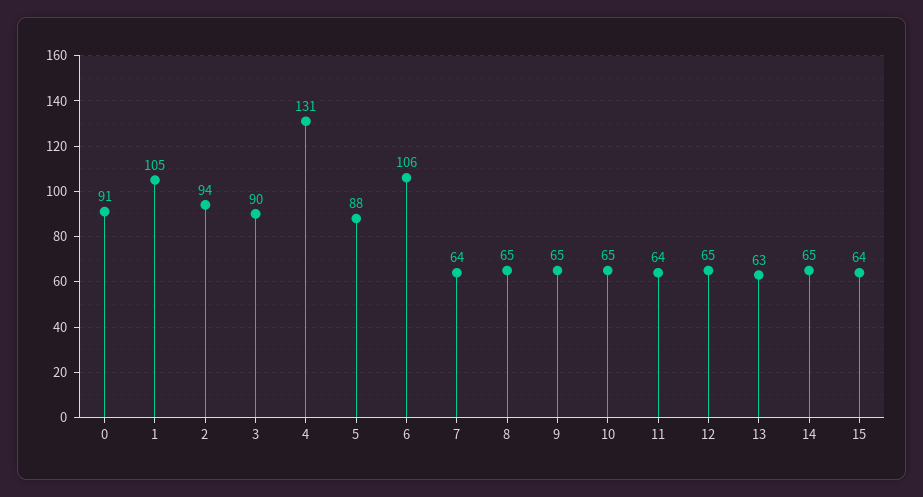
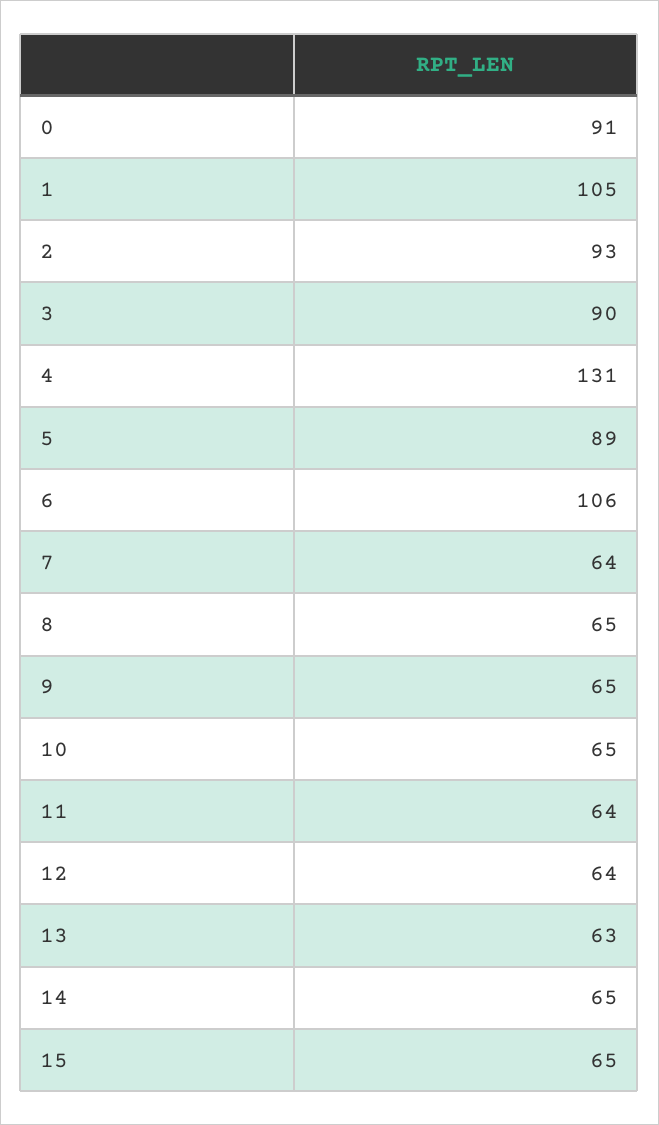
2: 94 -> 93
5: 88 -> 89
12: 65 -> 64
15: 64 -> 65

